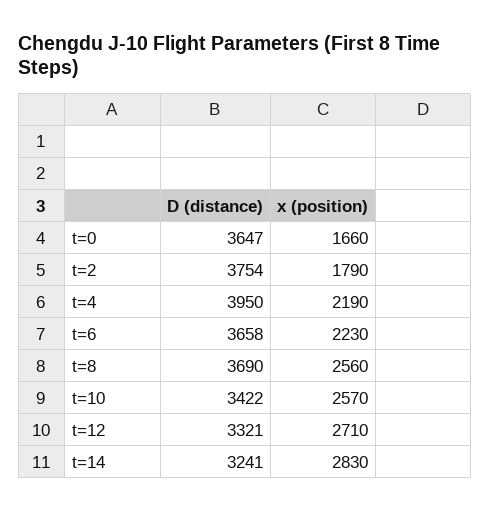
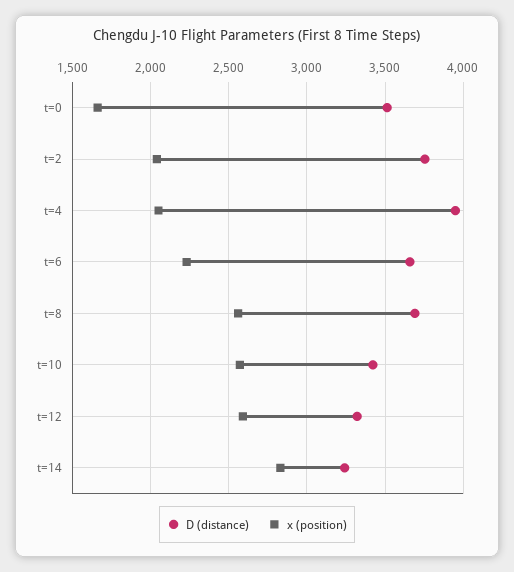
D (distance), t=0: 3647 -> 3500
x (position), t=2: 1790 -> 2050
x (position), t=4: 2190 -> 2050
x (position), t=12: 2710 -> 2600

